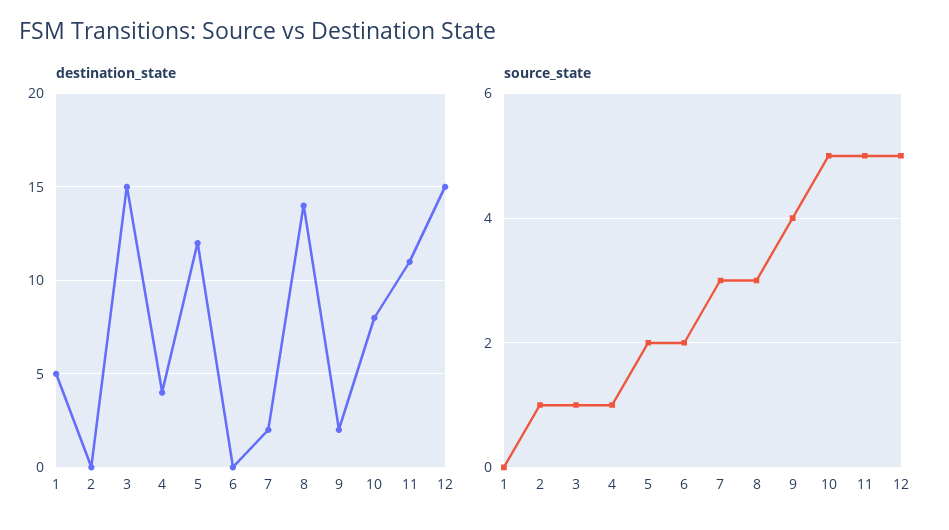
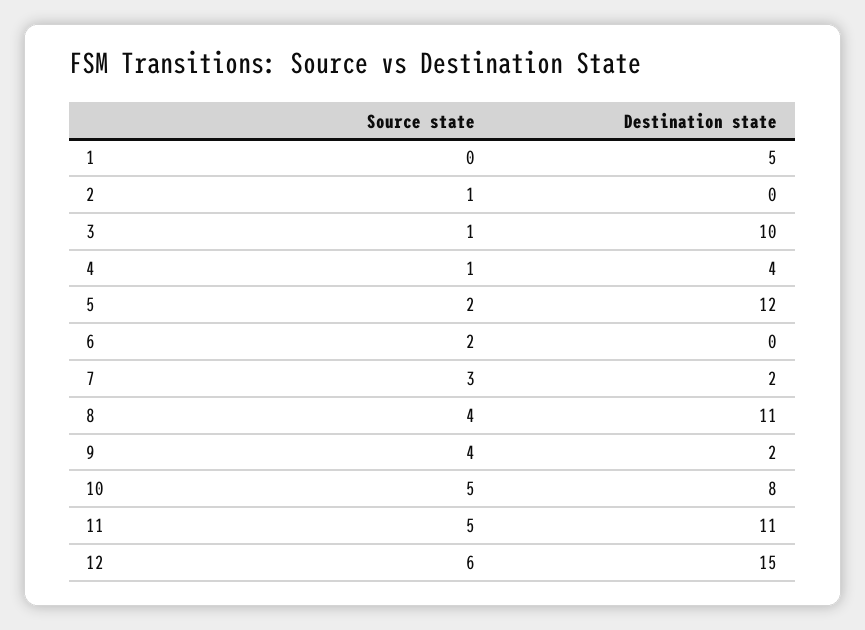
destination_state, 3: 15 -> 10
destination_state, 8: 14 -> 11
source_state, 8: 3 -> 4
source_state, 12: 5 -> 6

